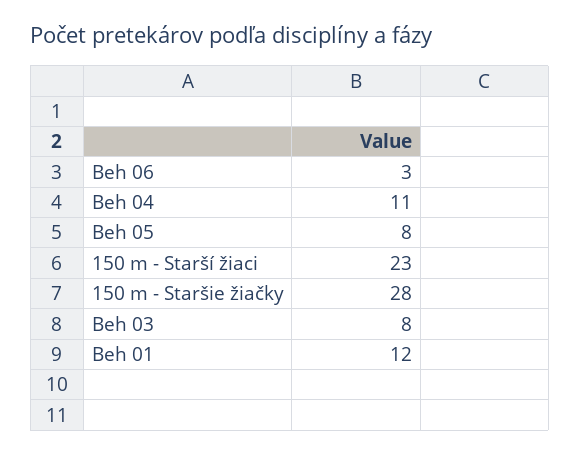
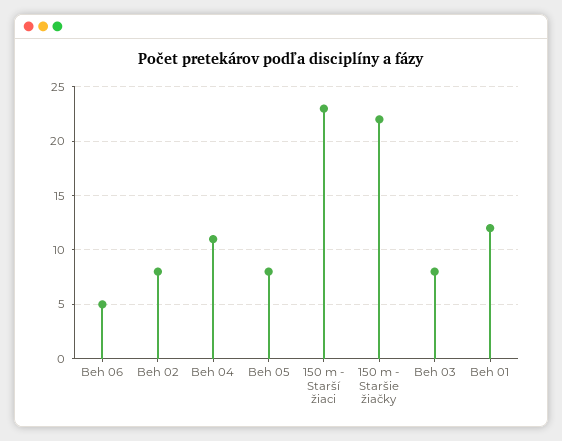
Beh 06: 3 -> 5
150 m - Staršie žiačky: 28 -> 22
Beh 02: none -> 8

